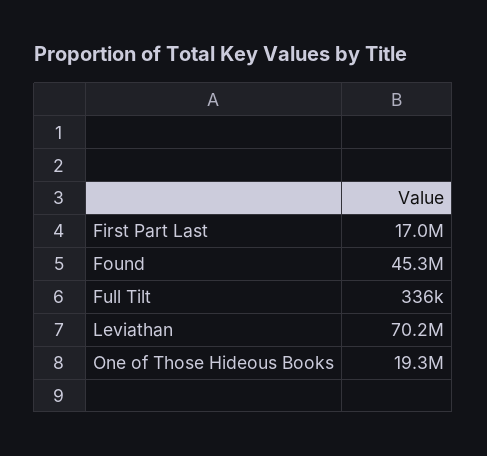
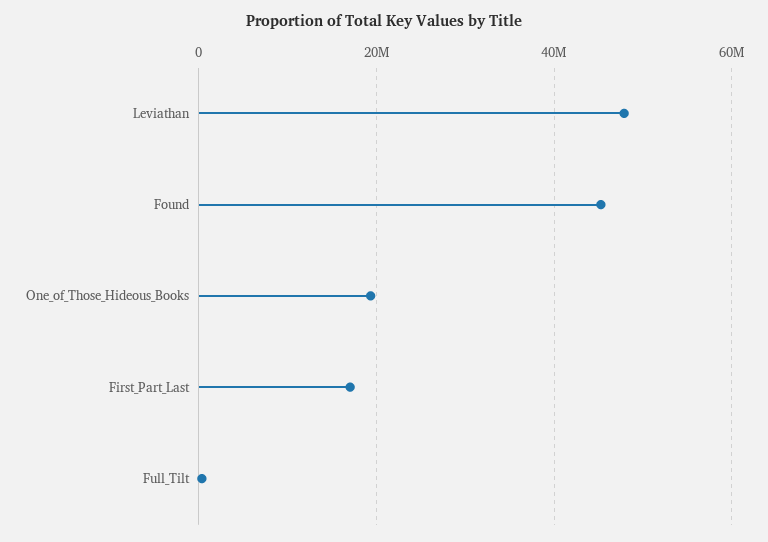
Leviathan: 70200000 -> 48000000

